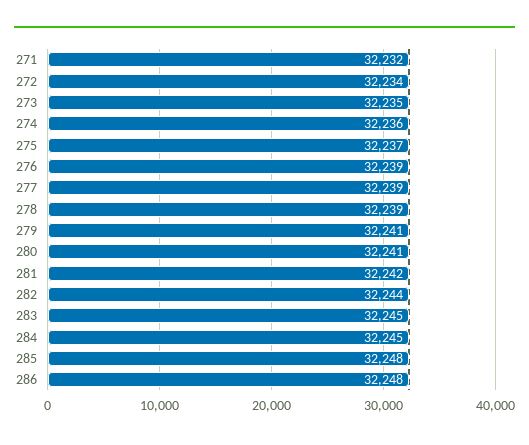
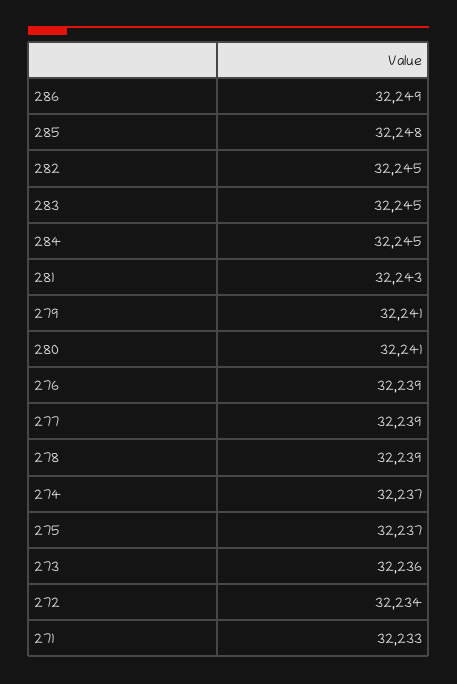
271: 32232 -> 32233
273: 32235 -> 32236
274: 32236 -> 32237
281: 32242 -> 32243
282: 32244 -> 32245
286: 32248 -> 32249

